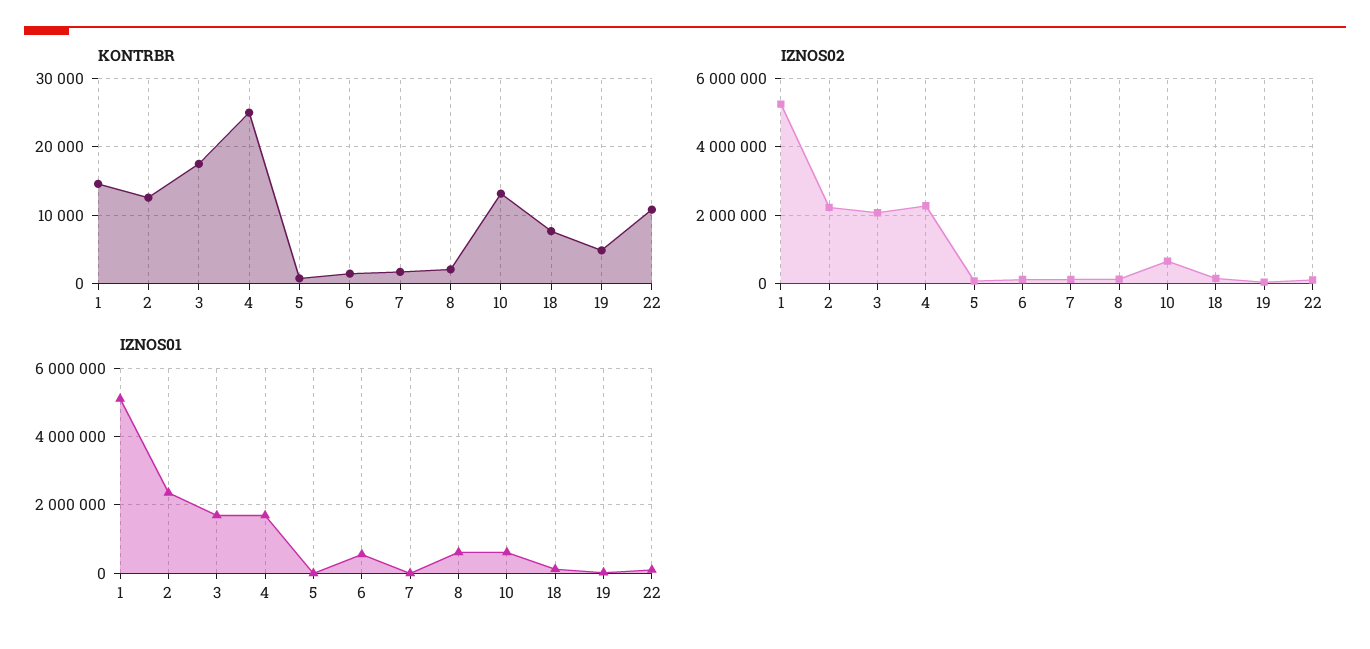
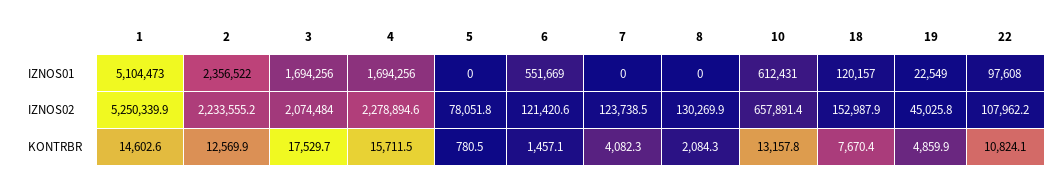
KONTRBR, 4: 25000 -> 15711.5
KONTRBR, 7: 2000 -> 4082.3
IZNOS01, 8: 600000 -> 0

